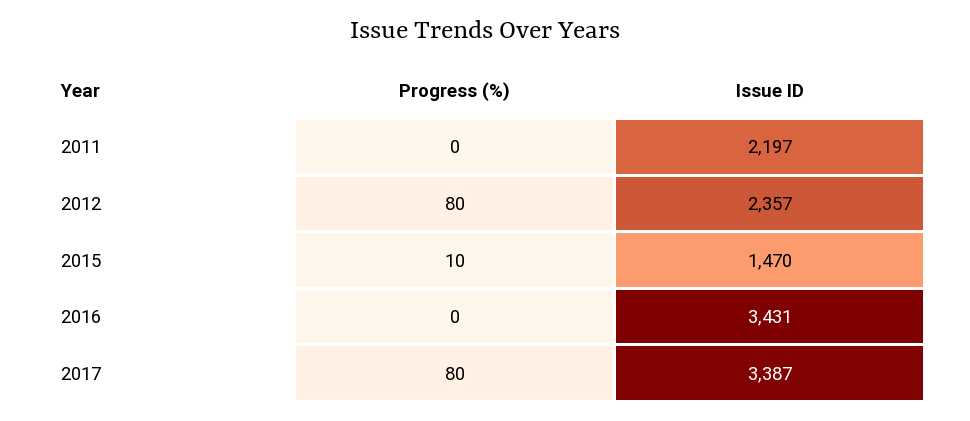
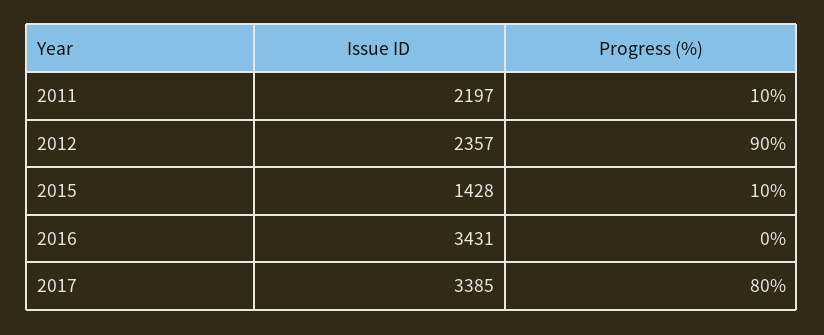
Progress (%), 2011: 0 -> 10
Progress (%), 2012: 80 -> 90
Issue ID, 2015: 1470 -> 1428
Issue ID, 2017: 3387 -> 3385

